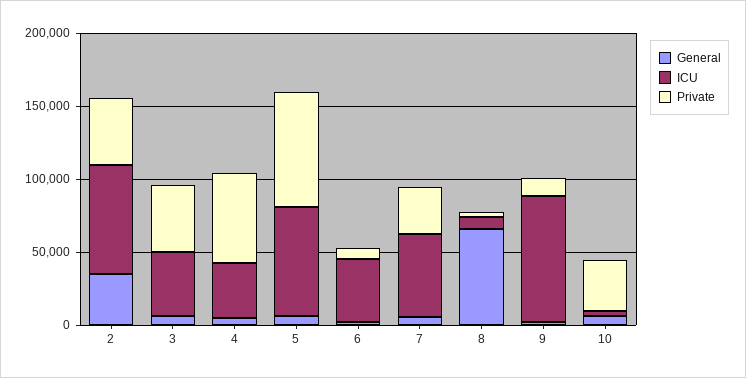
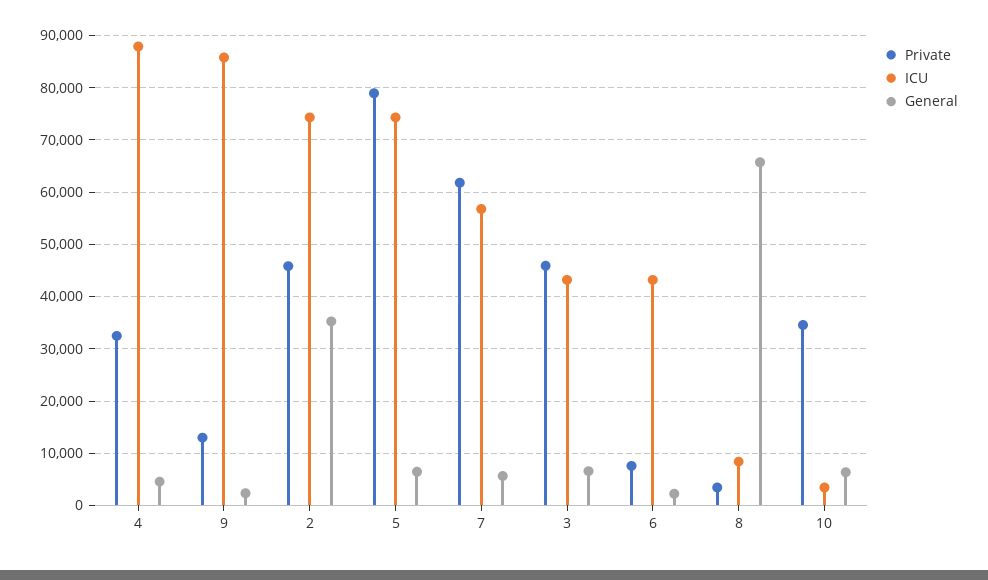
ICU, 4: 40000 -> 88000
Private, 4: 60000 -> 32000
Private, 7: 30000 -> 62000

